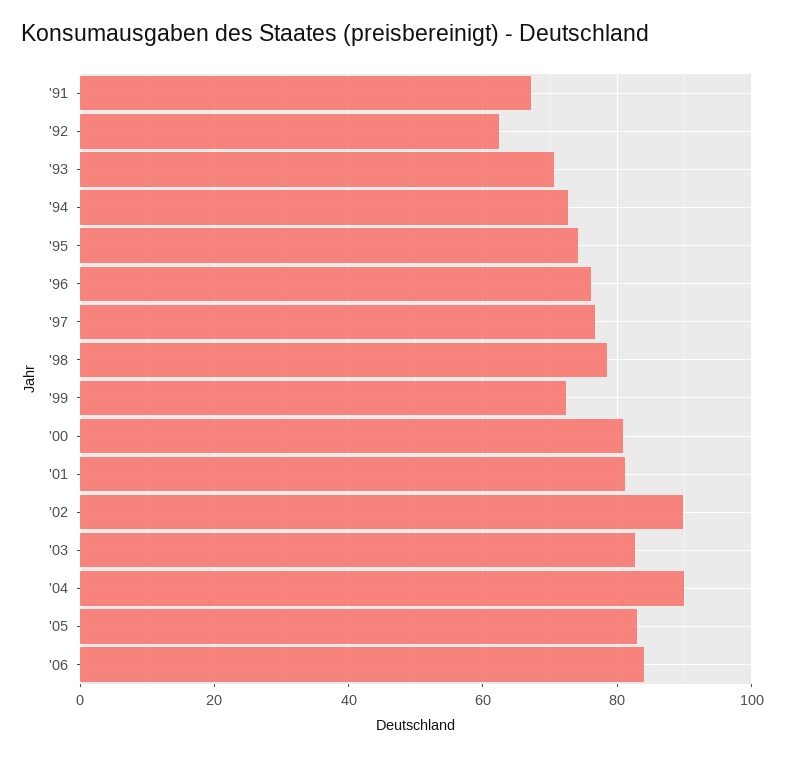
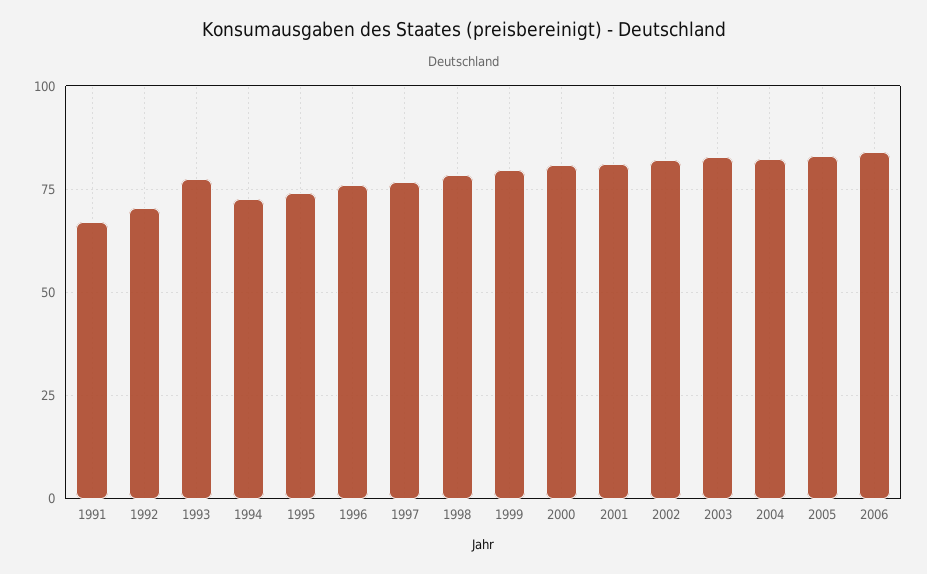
'92: 62 -> 70
'93: 70 -> 77.5
'99: 72 -> 80
'02: 90 -> 82.5
'04: 90 -> 82.5

